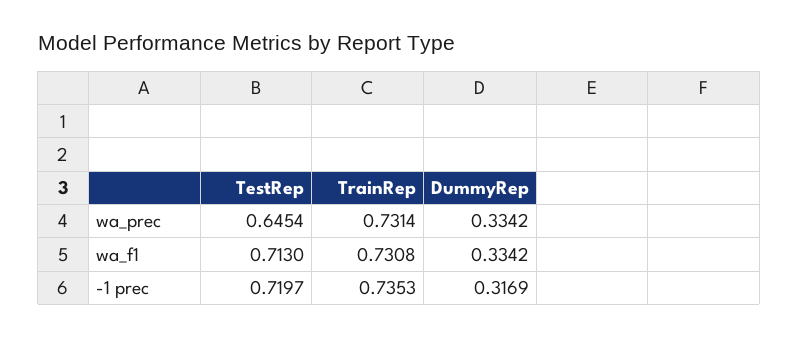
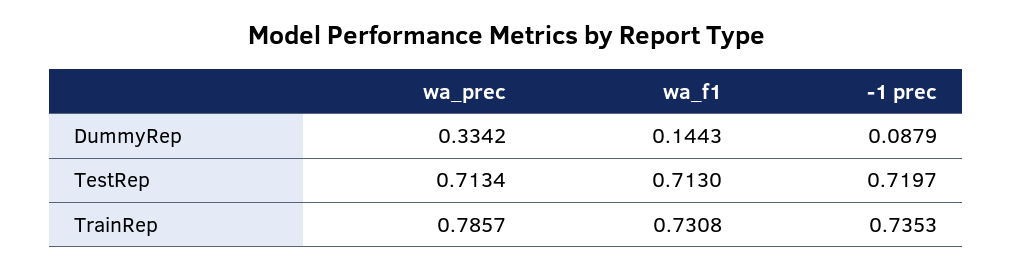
TestRep, wa_prec: 0.6454 -> 0.7134
TrainRep, wa_prec: 0.7314 -> 0.7857
DummyRep, wa_f1: 0.3342 -> 0.1443
DummyRep, -1 prec: 0.3169 -> 0.0879

